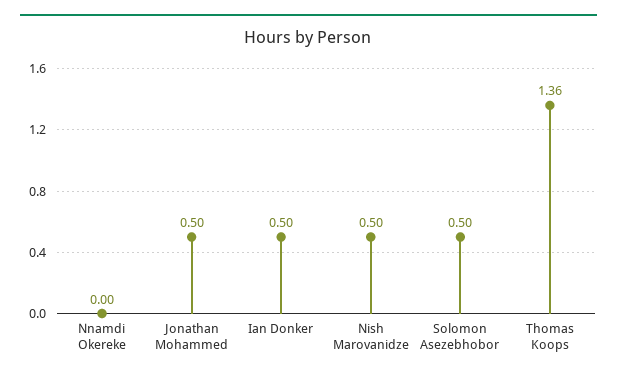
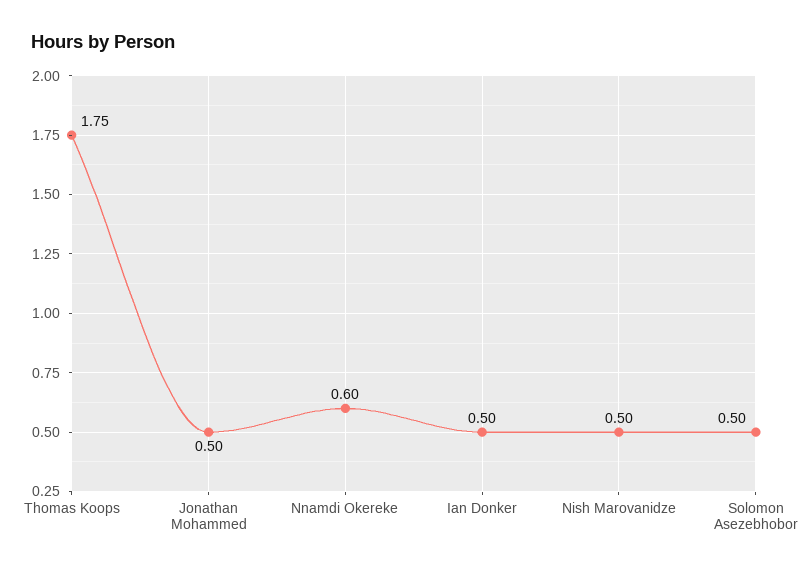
Nnamdi Okereke: 0 -> 0.6
Thomas Koops: 1.36 -> 1.75

